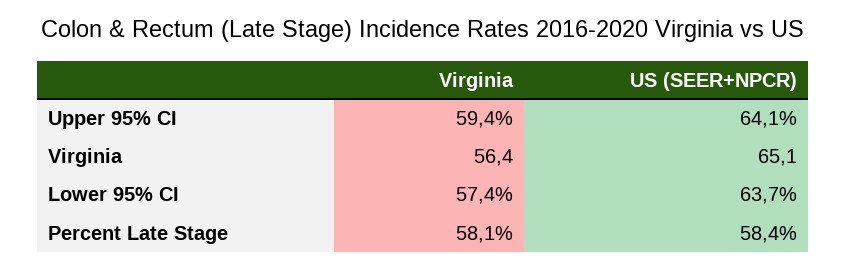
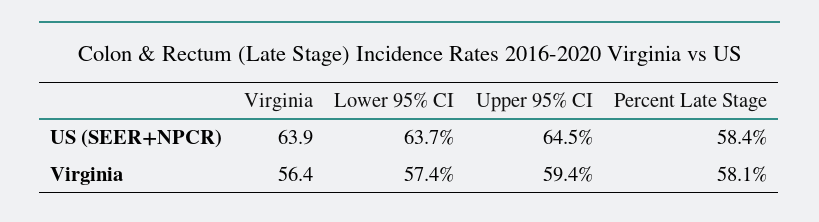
US (SEER+NPCR), Upper 95% CI: 64.1 -> 64.5
US (SEER+NPCR), Virginia: 65.1 -> 63.9

